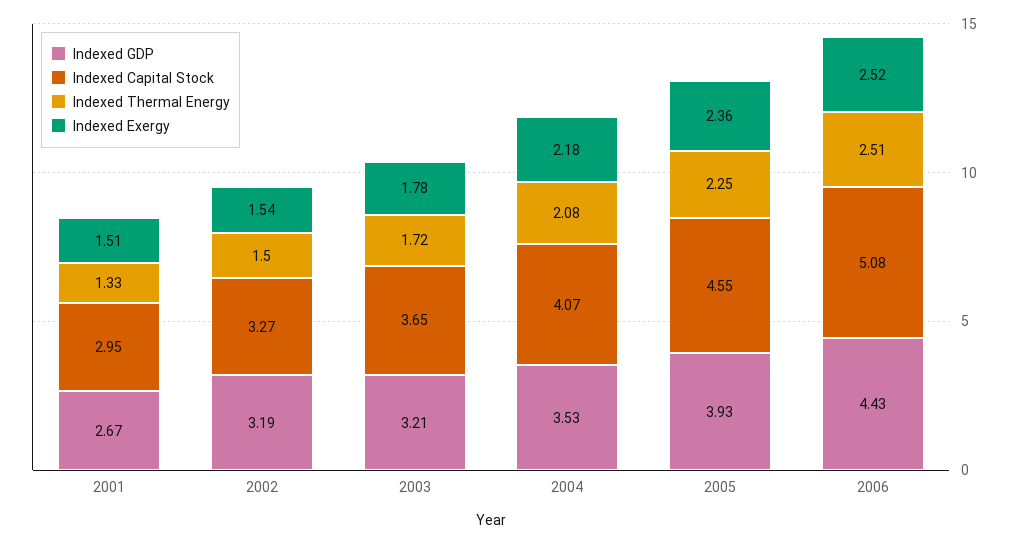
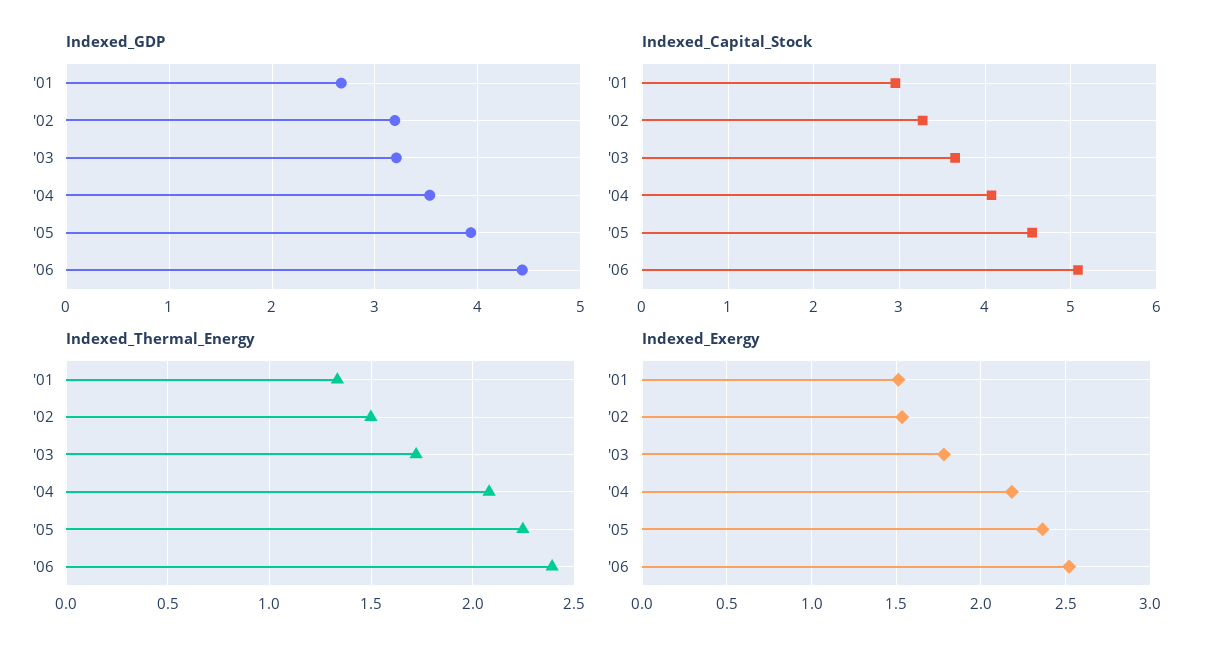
Indexed Thermal Energy, 2006: 2.51 -> 2.4

